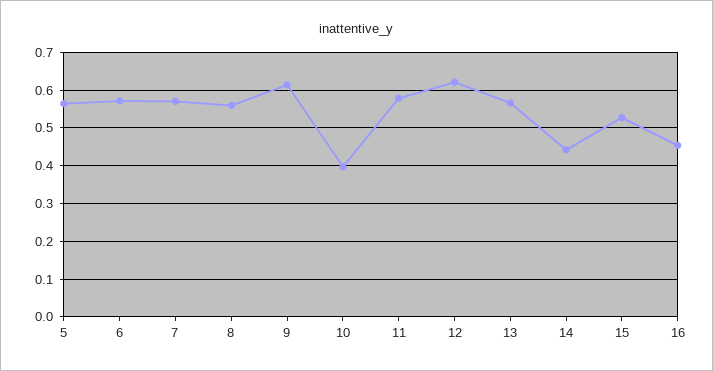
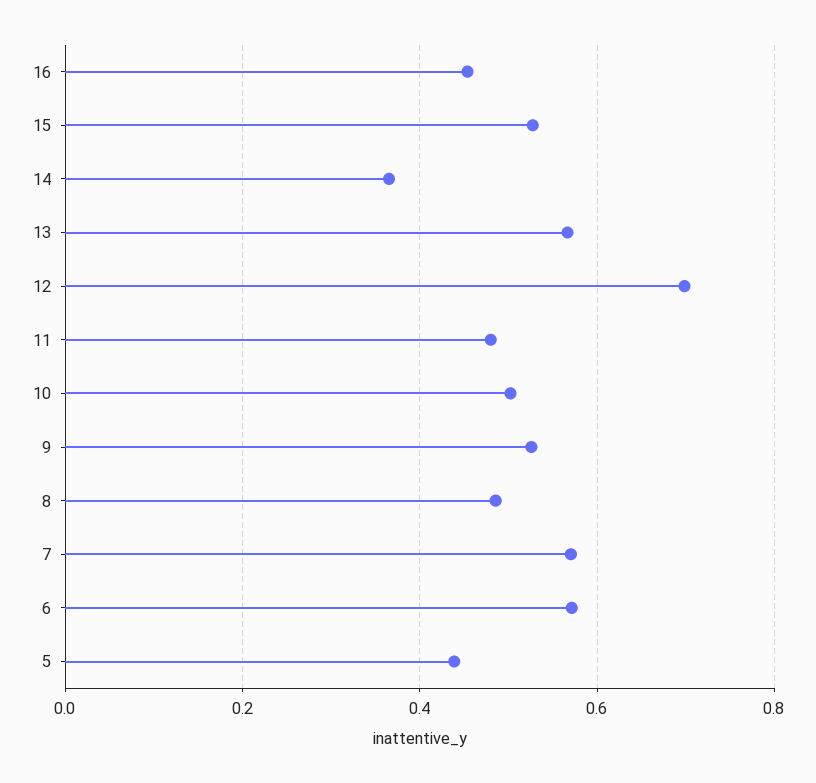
5: 0.56 -> 0.44
8: 0.56 -> 0.48
9: 0.62 -> 0.52
10: 0.4 -> 0.5
11: 0.58 -> 0.48
12: 0.62 -> 0.7
14: 0.44 -> 0.36

